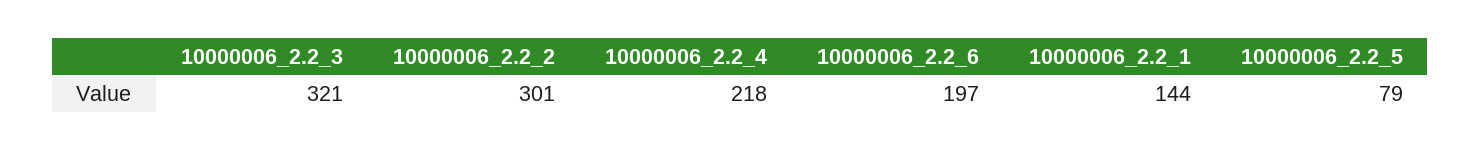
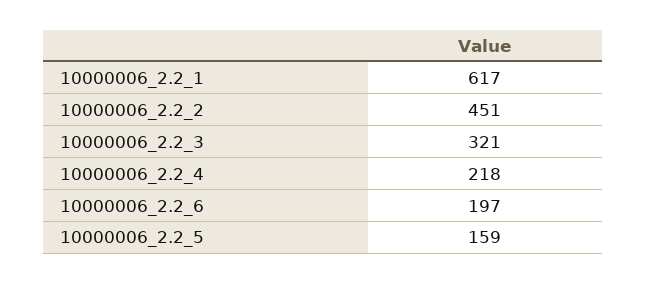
10000006_2.2_2: 301 -> 451
10000006_2.2_1: 144 -> 617
10000006_2.2_5: 79 -> 159

